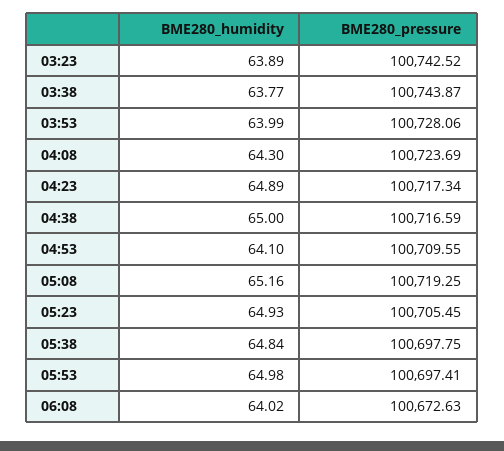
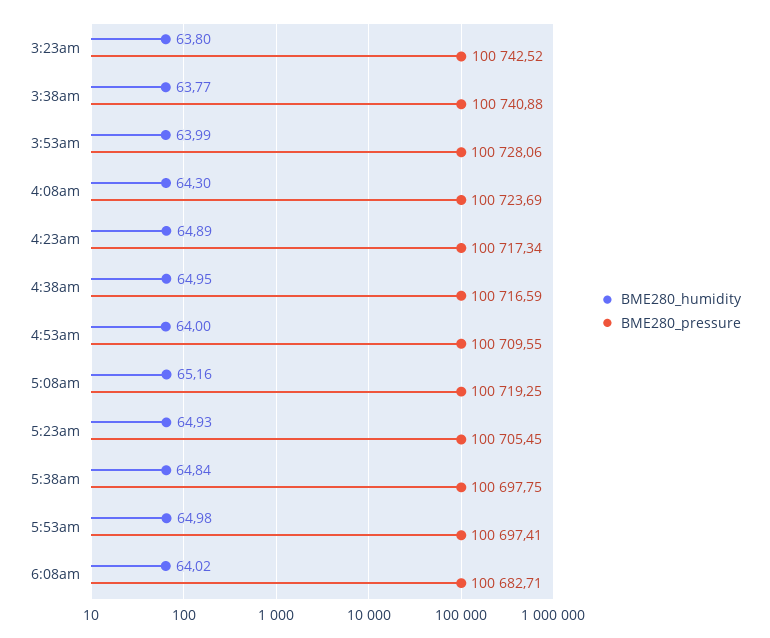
BME280_humidity, 03:23: 63.89 -> 63.8
BME280_pressure, 03:38: 100743.87 -> 100740.88
BME280_humidity, 04:38: 65 -> 64.95
BME280_humidity, 04:53: 64.1 -> 64
BME280_pressure, 06:08: 100672.63 -> 100682.71

